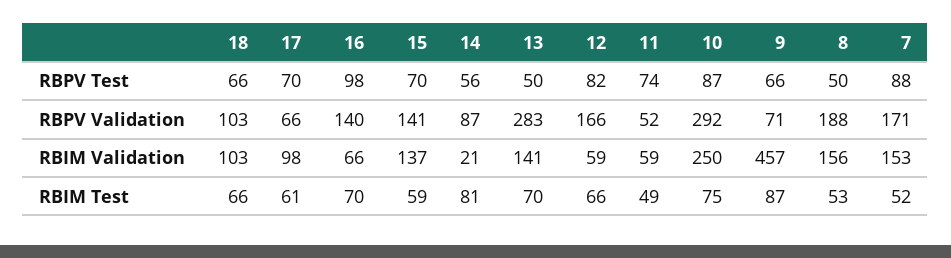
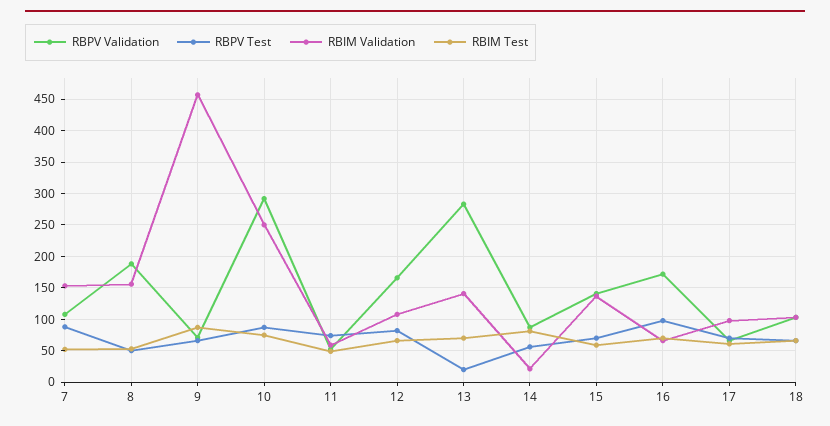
RBPV Test, 13: 50 -> 20
RBPV Validation, 16: 140 -> 170
RBPV Validation, 7: 171 -> 110
RBIM Validation, 12: 59 -> 110

